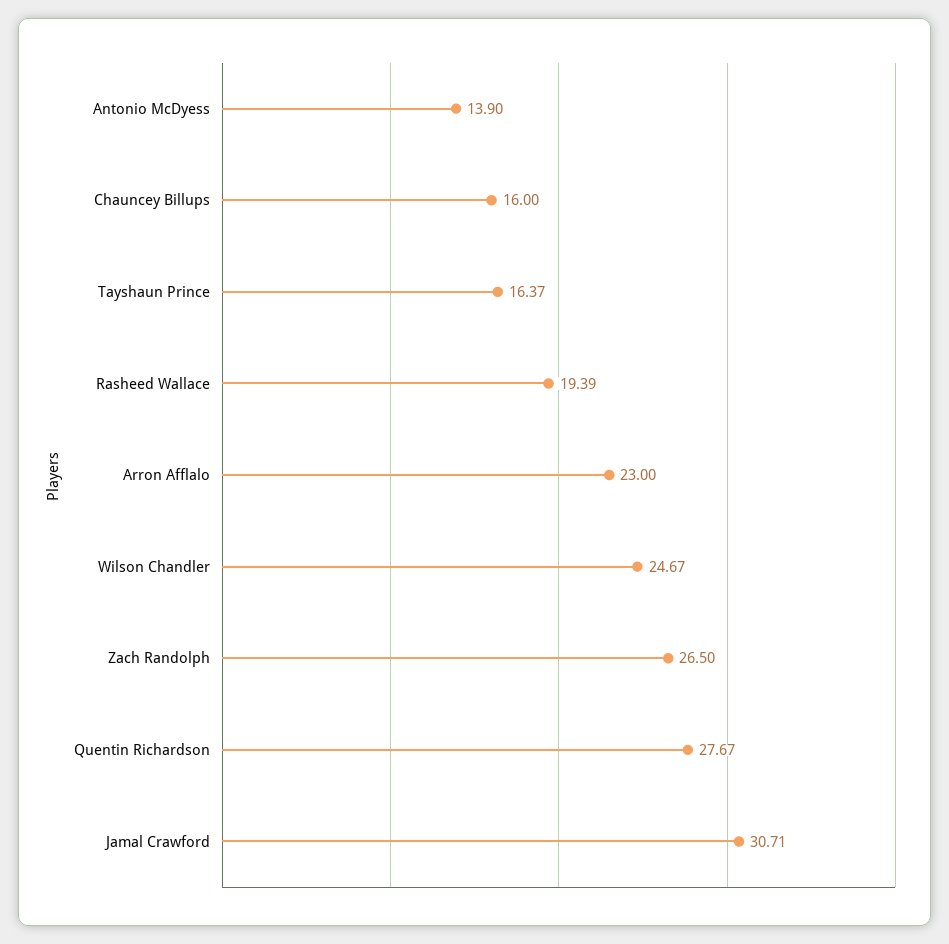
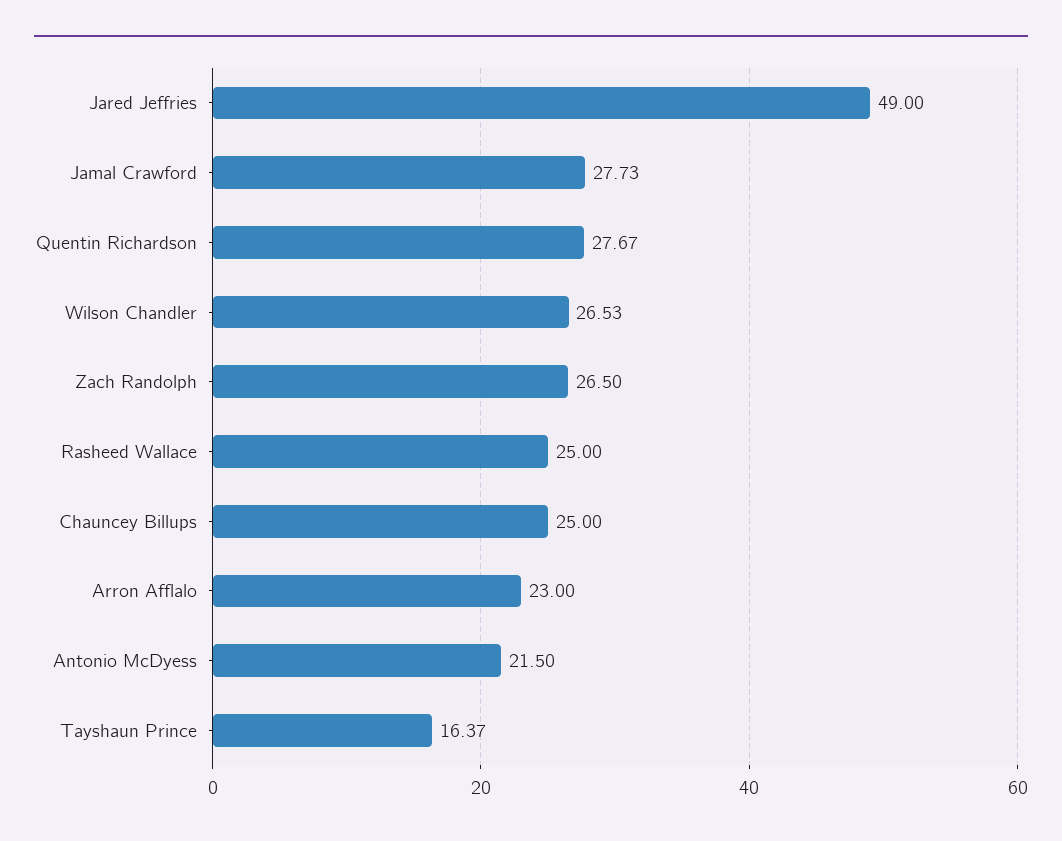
Antonio McDyess: 13.9 -> 21.5
Chauncey Billups: 16 -> 25
Rasheed Wallace: 19.39 -> 25
Wilson Chandler: 24.67 -> 26.53
Jamal Crawford: 30.71 -> 27.73
Jared Jeffries: none -> 49

